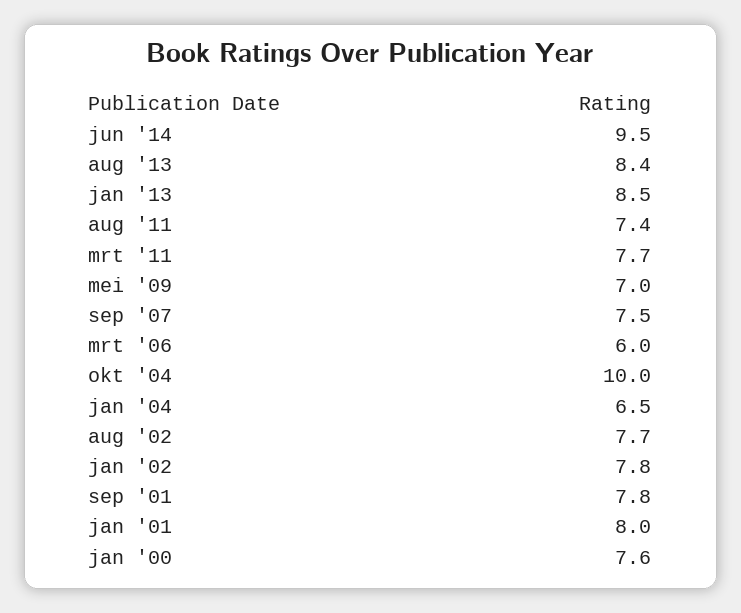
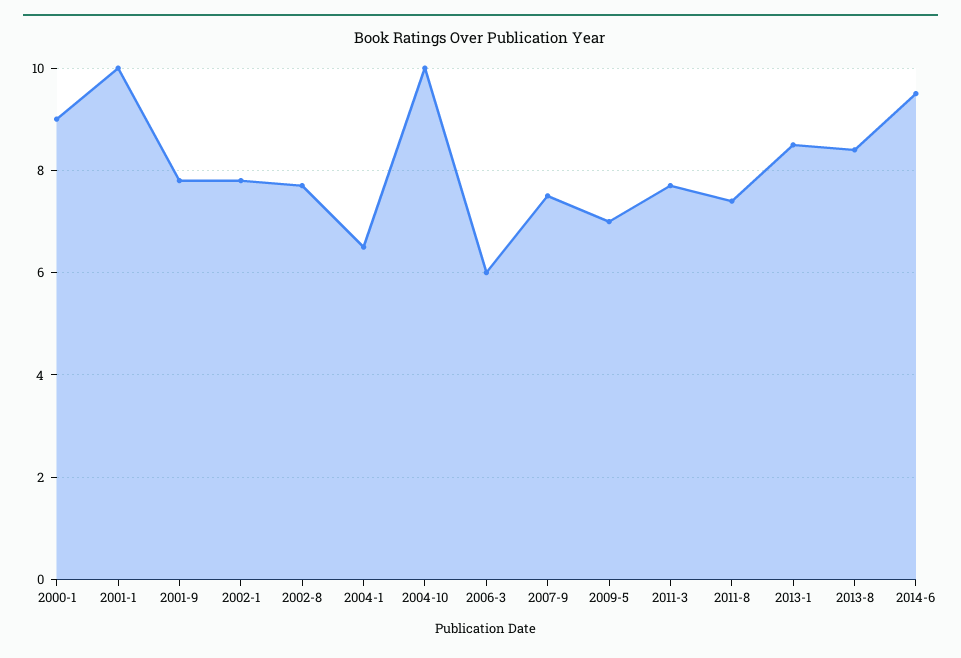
jan '01: 8 -> 10
jan '00: 7.6 -> 9

